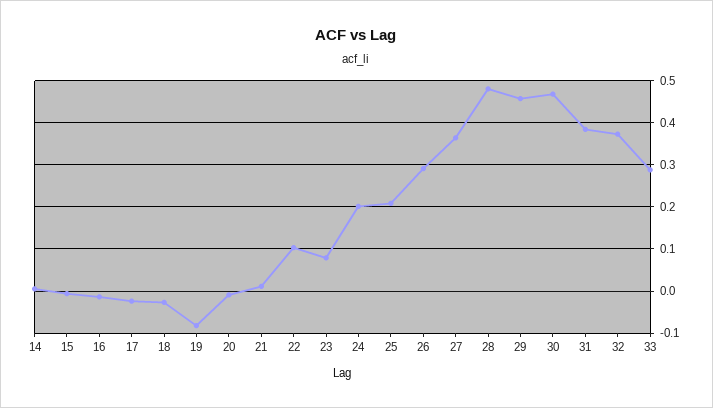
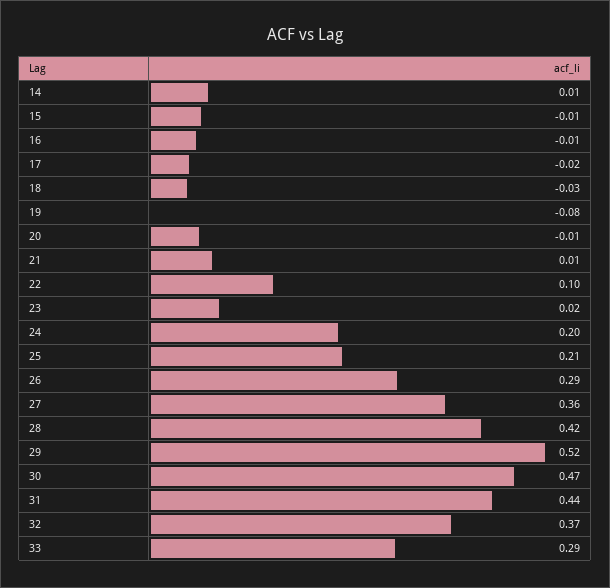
23: 0.08 -> 0.02
28: 0.48 -> 0.42
29: 0.46 -> 0.52
31: 0.38 -> 0.44

